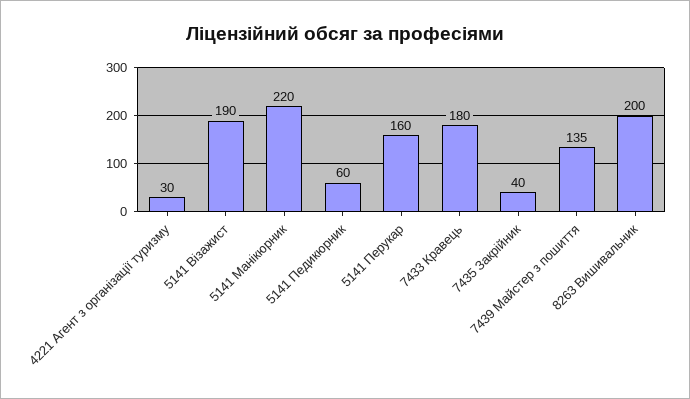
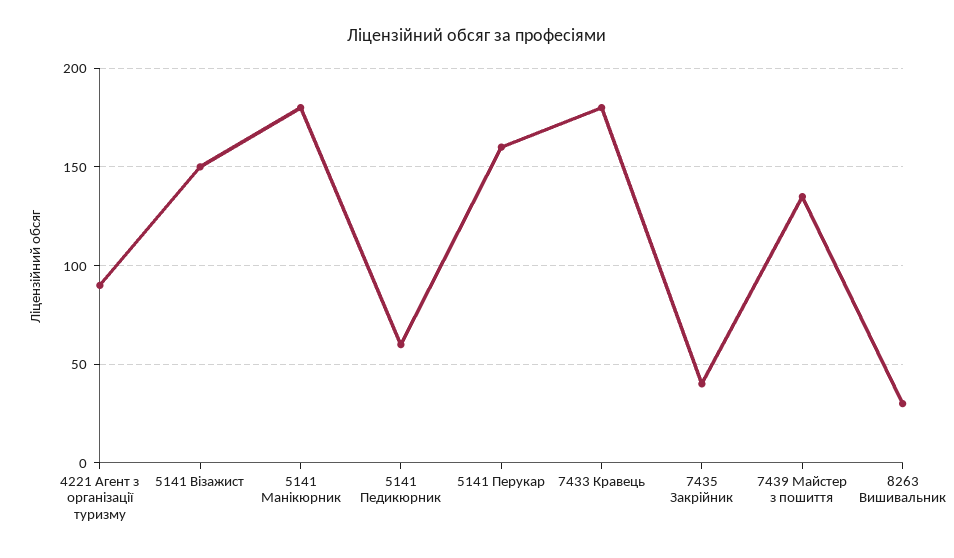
4221 Агент з організації туризму: 30 -> 90
5141 Візажист: 190 -> 150
5141 Манікюрник: 220 -> 180
8263 Вишивальник: 200 -> 30

